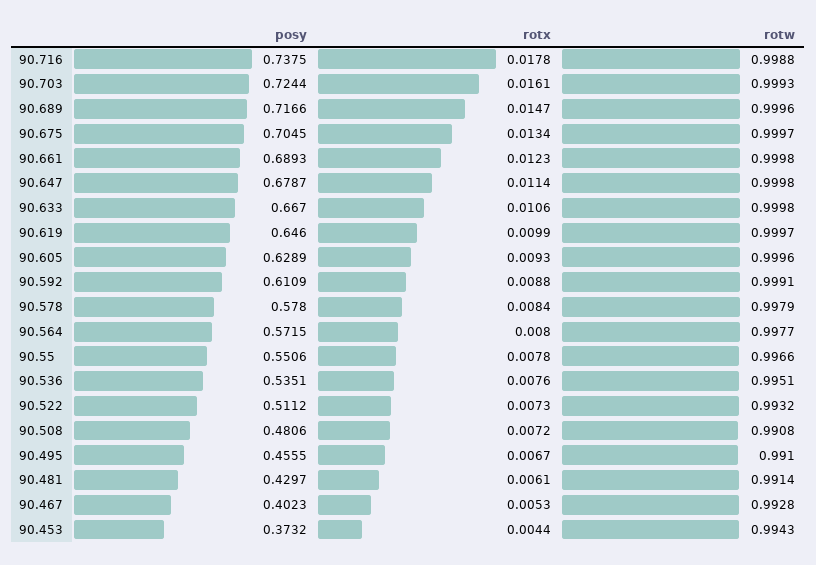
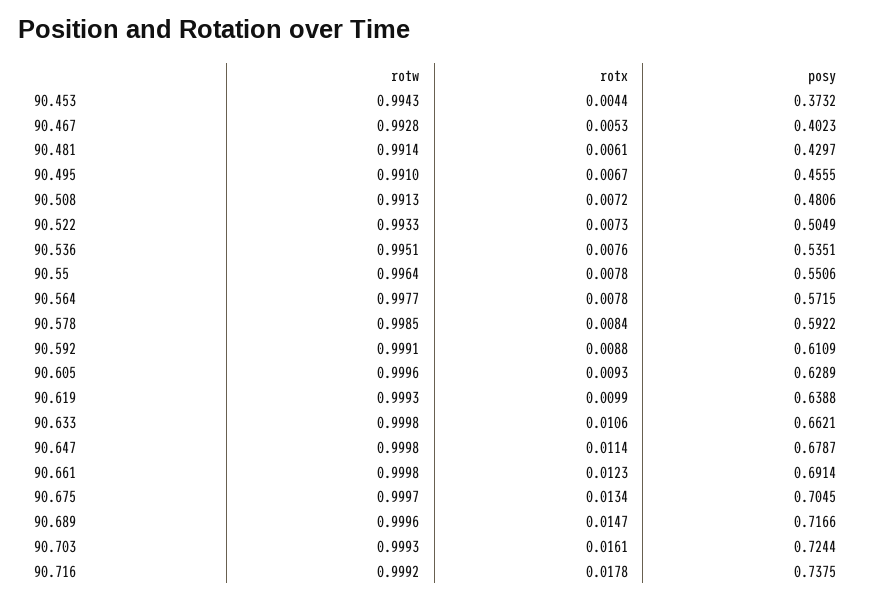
rotw, 90.716: 0.9988 -> 0.9992
posy, 90.661: 0.6893 -> 0.6914
posy, 90.633: 0.667 -> 0.6621
posy, 90.619: 0.646 -> 0.6388
rotw, 90.619: 0.9997 -> 0.9993
posy, 90.578: 0.578 -> 0.5922
rotw, 90.578: 0.9979 -> 0.9985
rotx, 90.564: 0.008 -> 0.0078
rotw, 90.55: 0.9966 -> 0.9964
posy, 90.522: 0.5112 -> 0.5049
rotw, 90.522: 0.9932 -> 0.9933
rotw, 90.508: 0.9908 -> 0.9913

